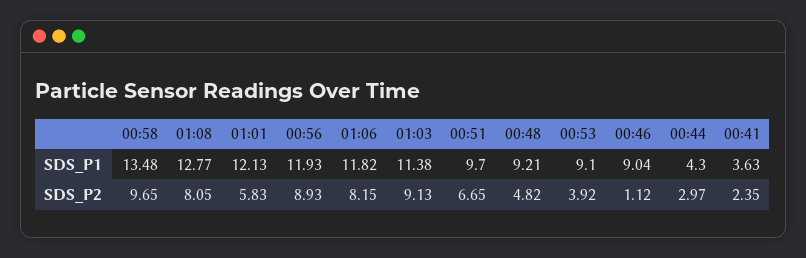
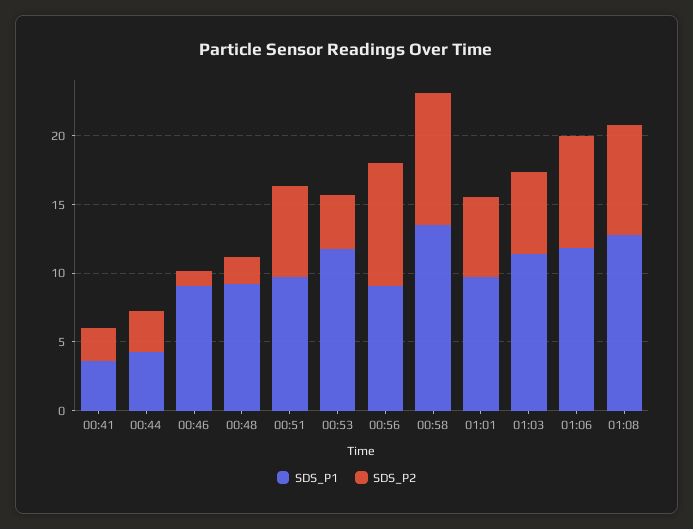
SDS_P1, 01:01: 12.13 -> 10
SDS_P1, 00:56: 11.93 -> 9
SDS_P1, 00:53: 9.1 -> 12
SDS_P2, 01:03: 9.13 -> 6
SDS_P2, 00:48: 4.82 -> 2

